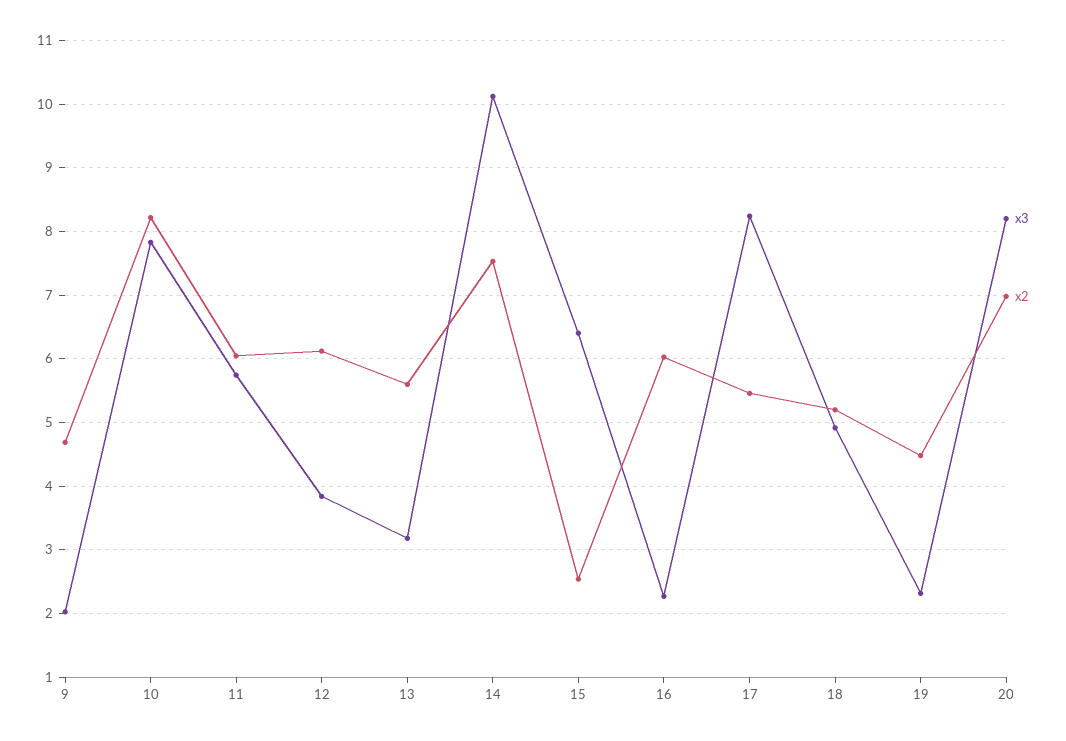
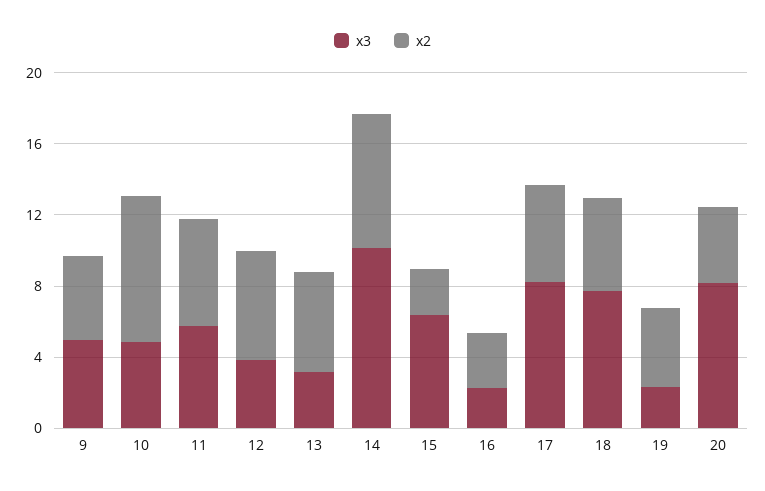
x3, 9: 2 -> 5
x3, 10: 7.8 -> 5
x2, 16: 6 -> 3
x3, 18: 4.9 -> 8
x2, 20: 7 -> 4

